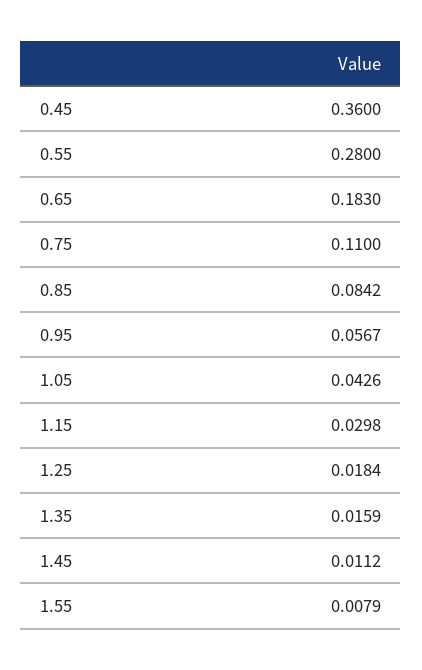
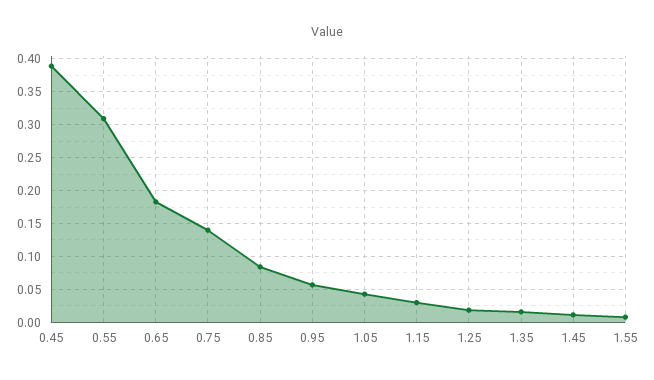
0.45: 0.36 -> 0.39
0.55: 0.28 -> 0.31
0.75: 0.11 -> 0.14

